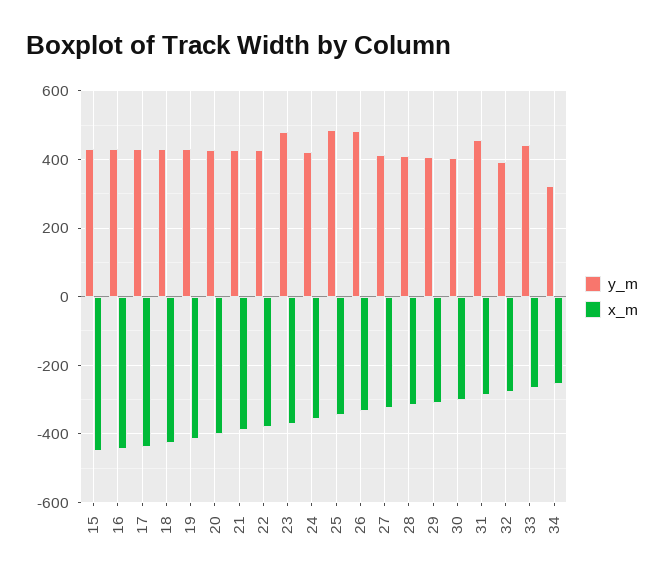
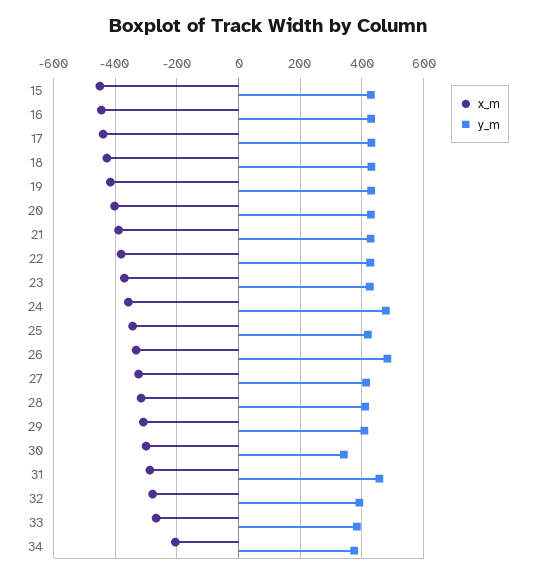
y_m, 23: 480 -> 420
y_m, 24: 420 -> 480
y_m, 25: 480 -> 420
y_m, 30: 400 -> 340
y_m, 33: 440 -> 380
y_m, 34: 320 -> 380
x_m, 34: -260 -> -200

